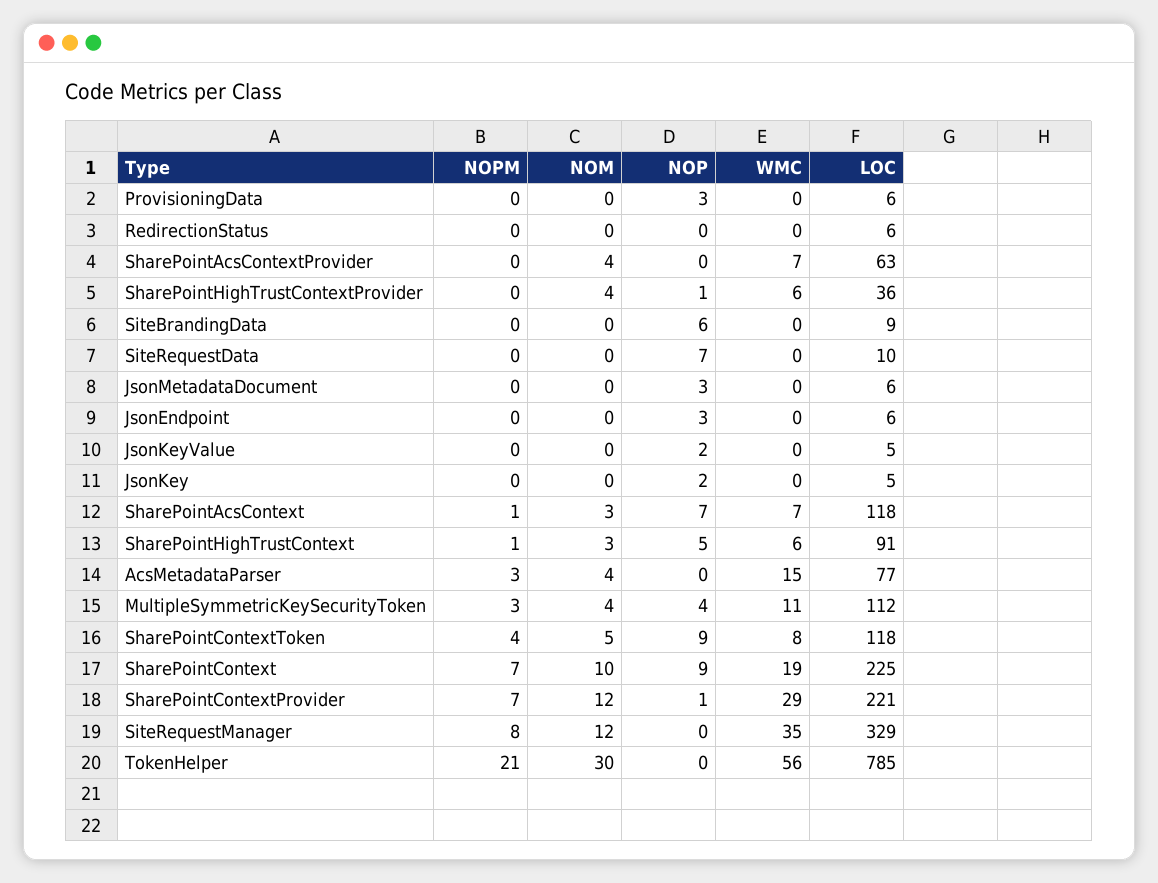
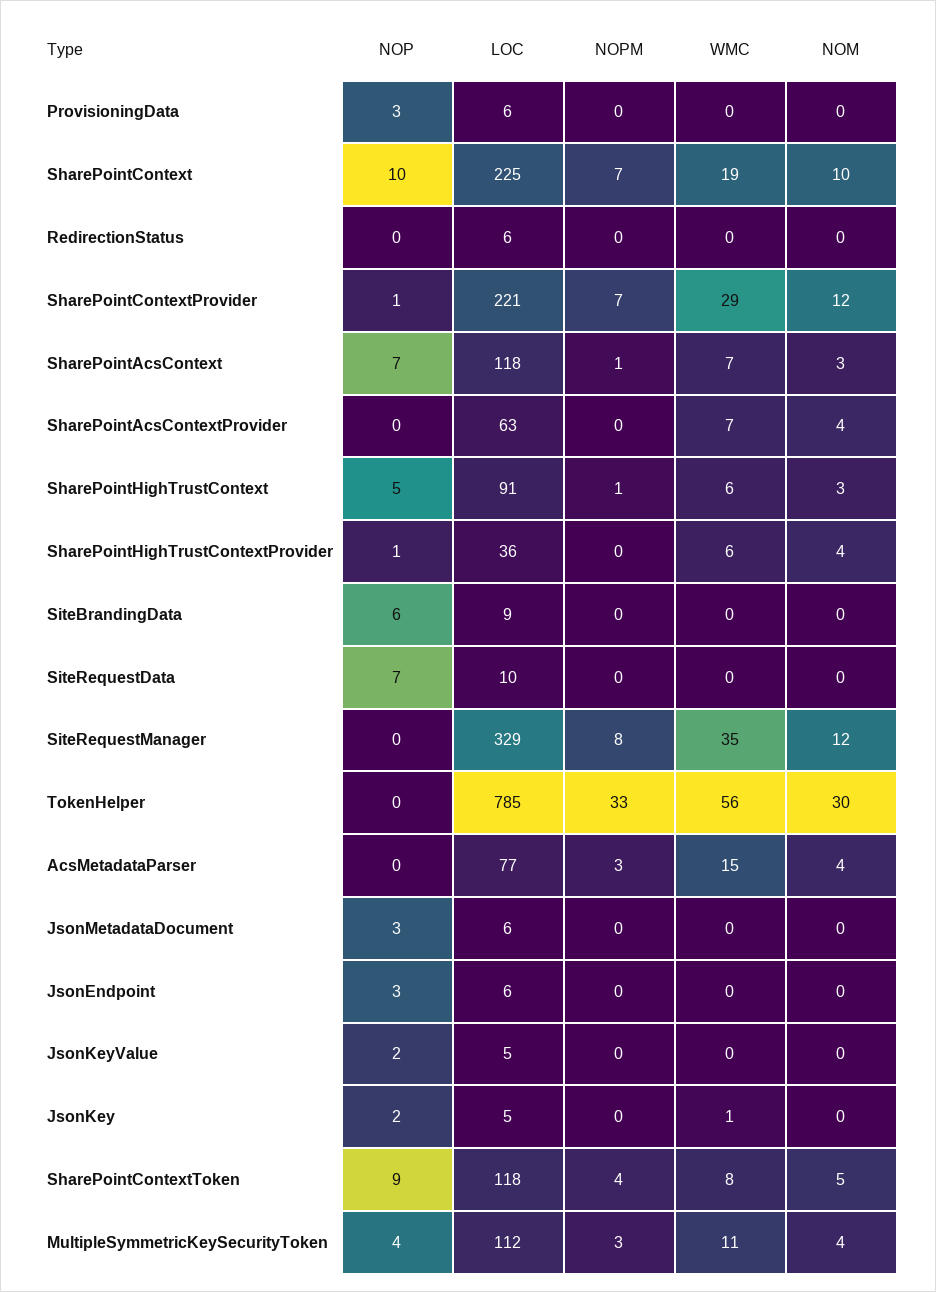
WMC, JsonKey: 0 -> 1
NOP, SharePointContext: 9 -> 10
NOPM, TokenHelper: 21 -> 33

